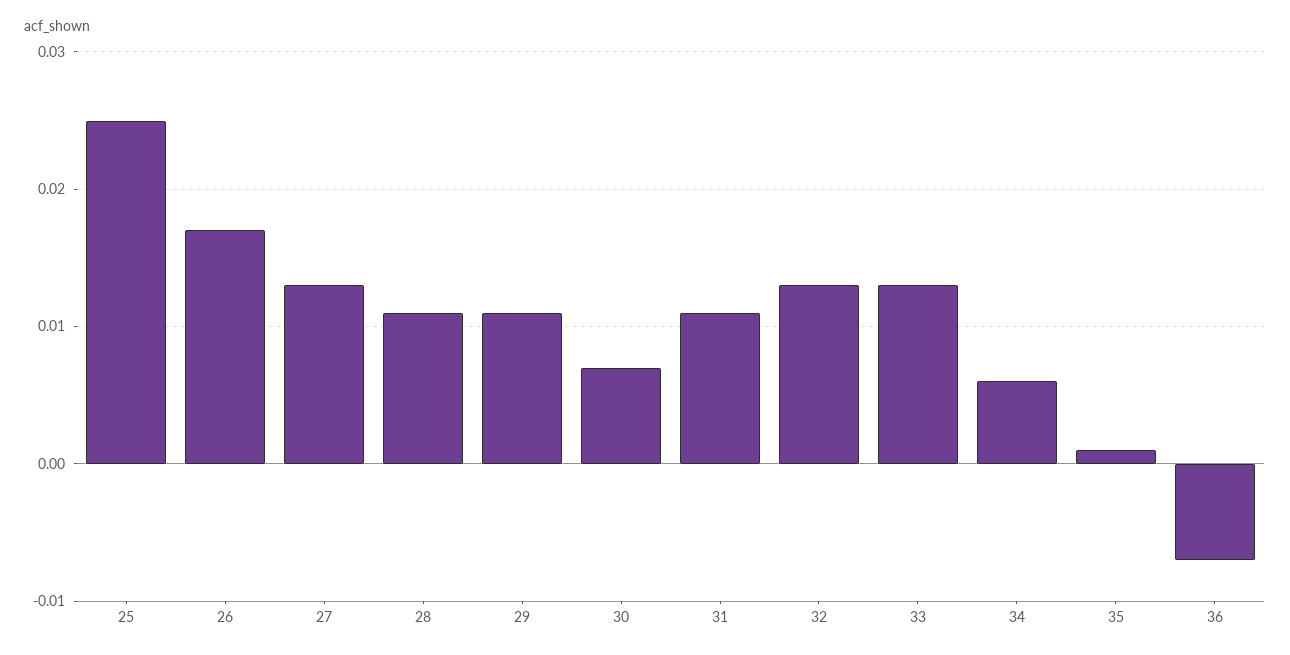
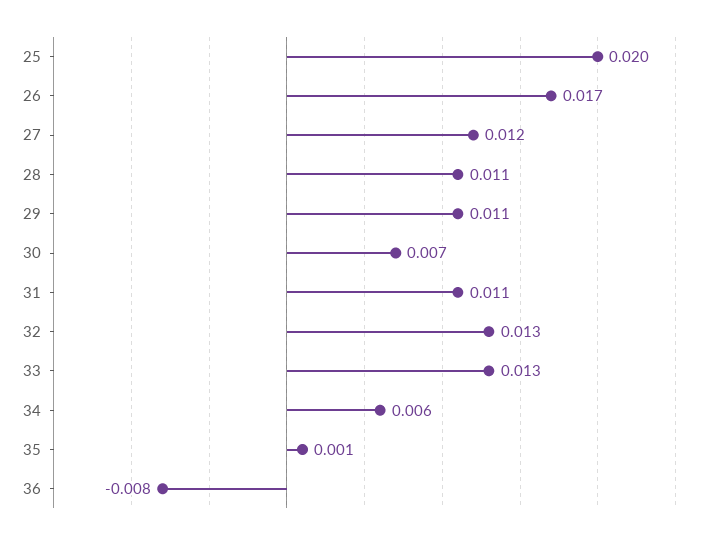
25: 0.025 -> 0.02
27: 0.013 -> 0.012
36: -0.007 -> -0.008

